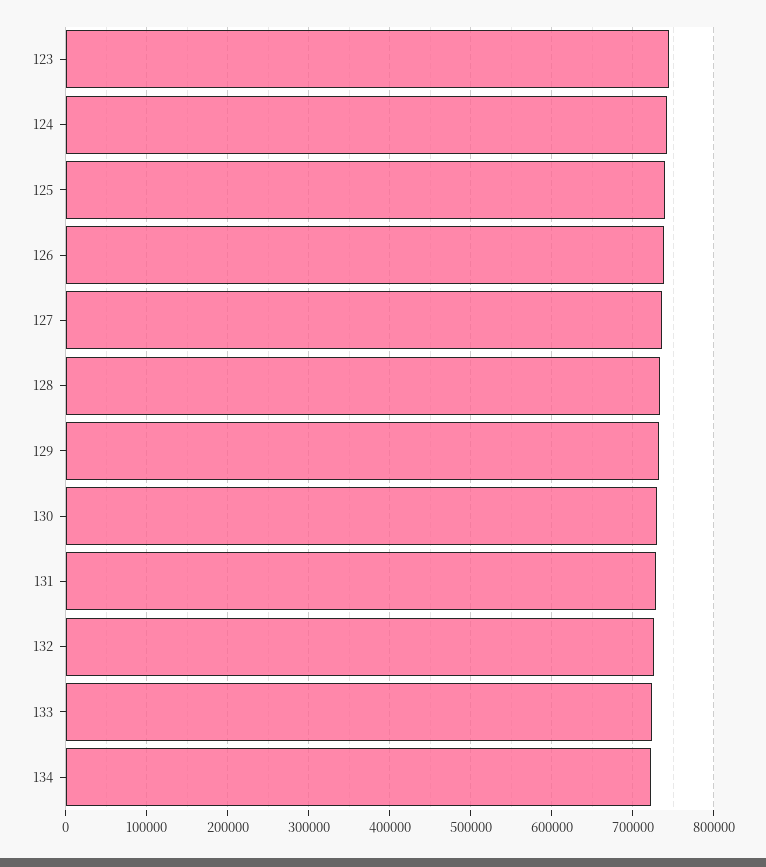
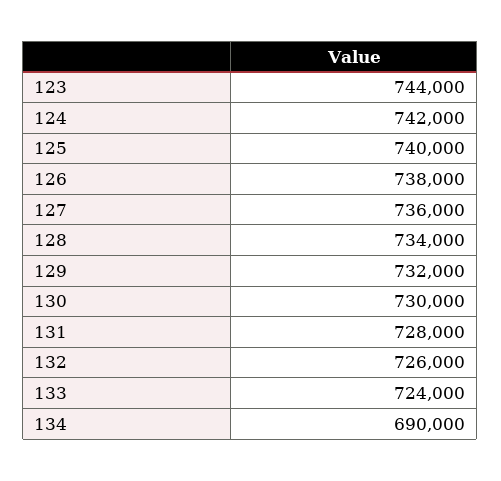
134: 720000 -> 690000

